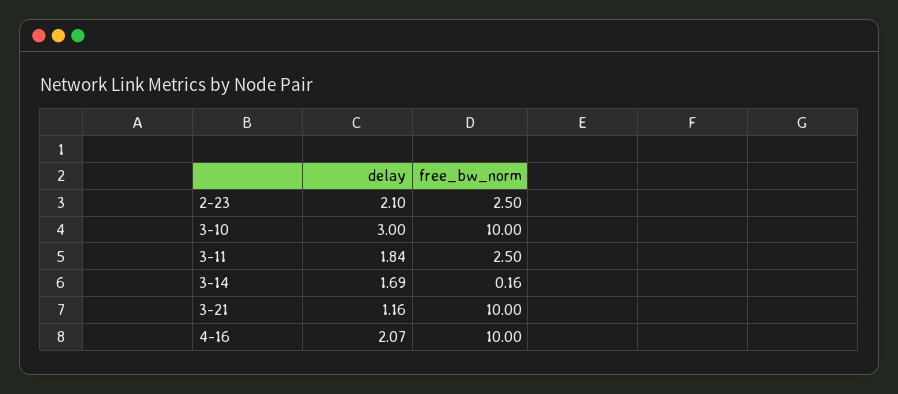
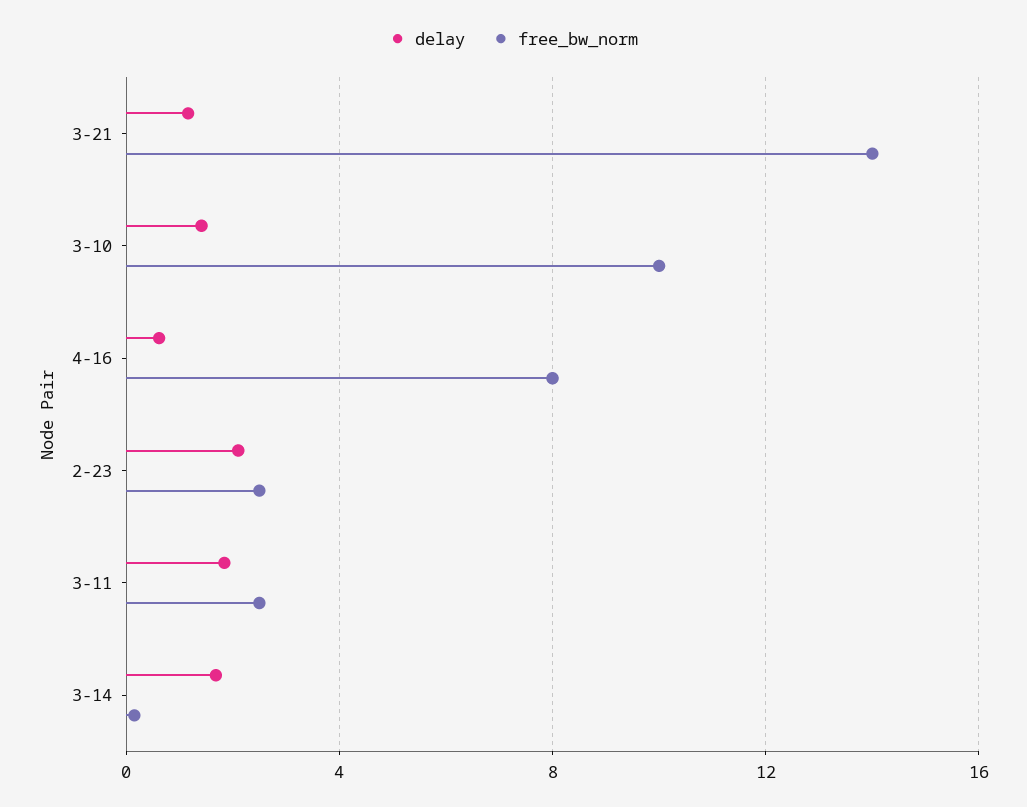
delay, 3-10: 3 -> 1.5
free_bw_norm, 3-21: 10 -> 14
delay, 4-16: 2.07 -> 0.5
free_bw_norm, 4-16: 10 -> 8

